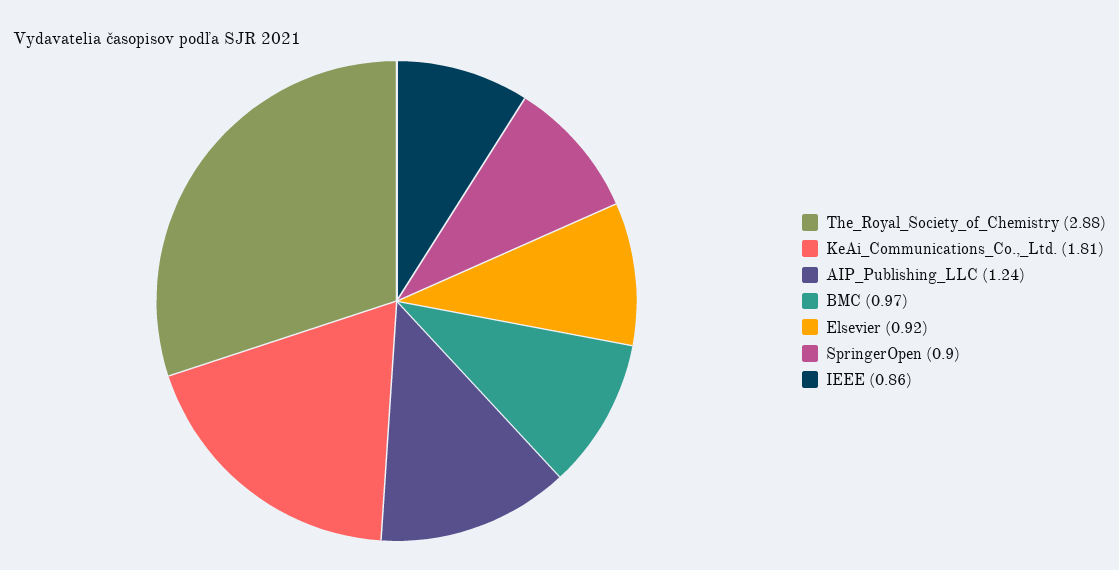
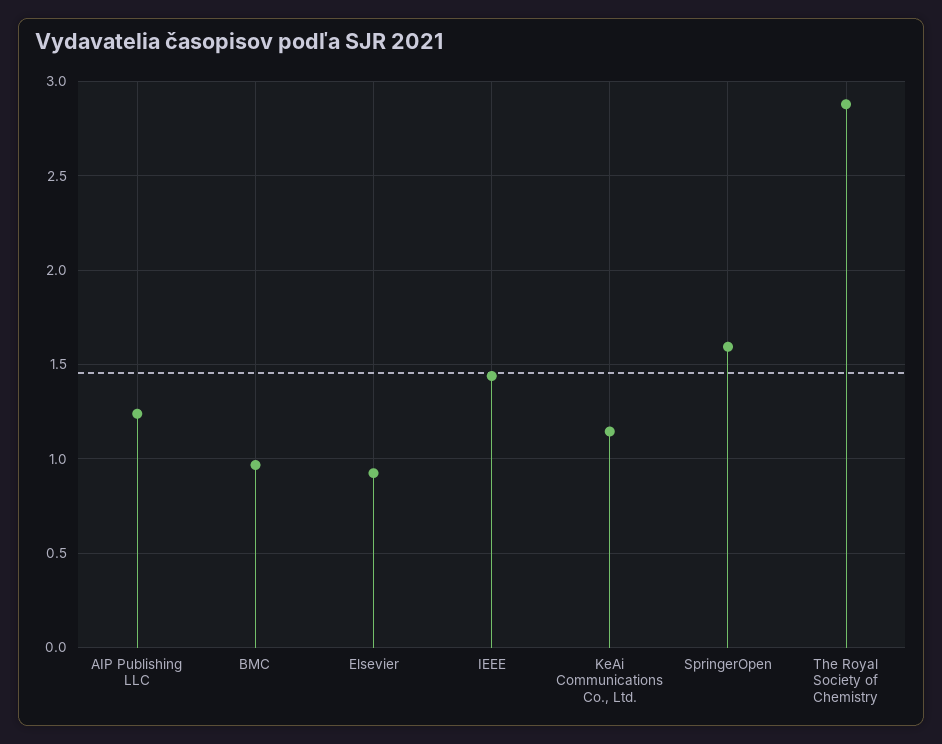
KeAi_Communications_Co.,_Ltd.: 1.81 -> 1.15
SpringerOpen: 0.9 -> 1.6
IEEE: 0.86 -> 1.45

